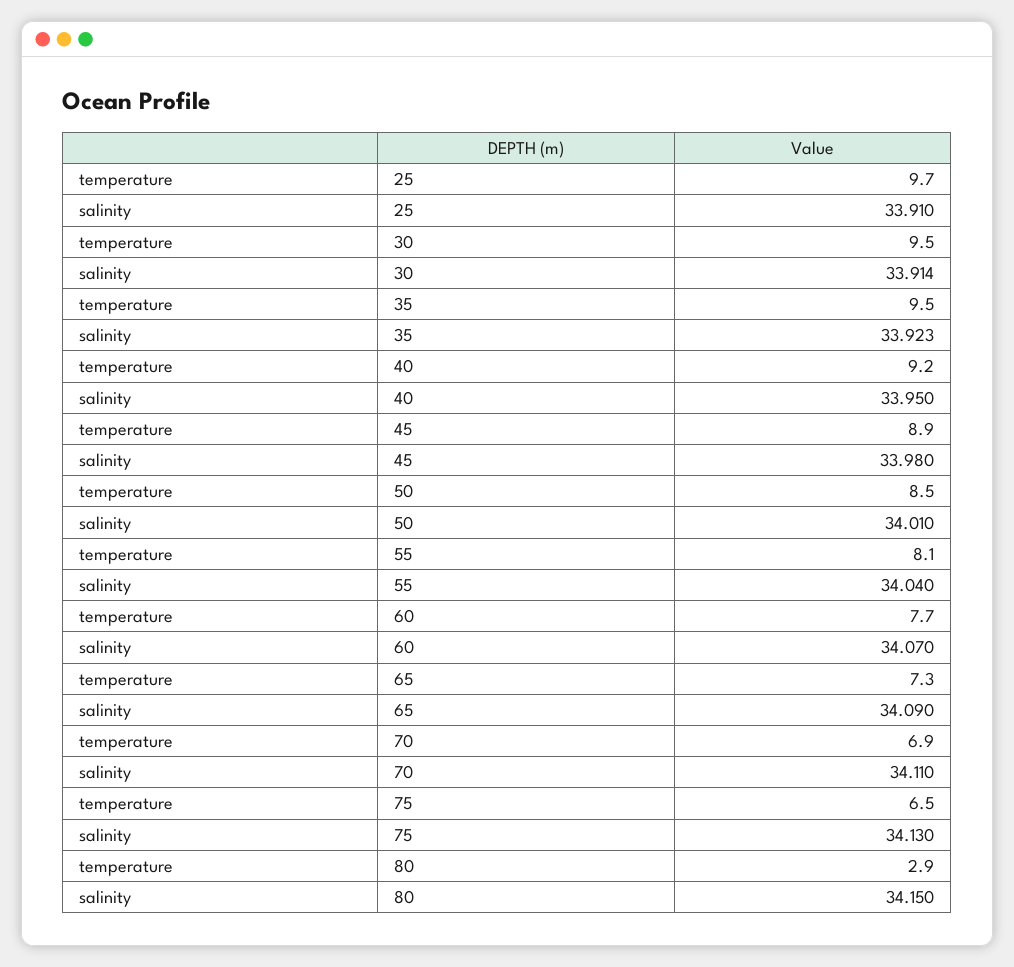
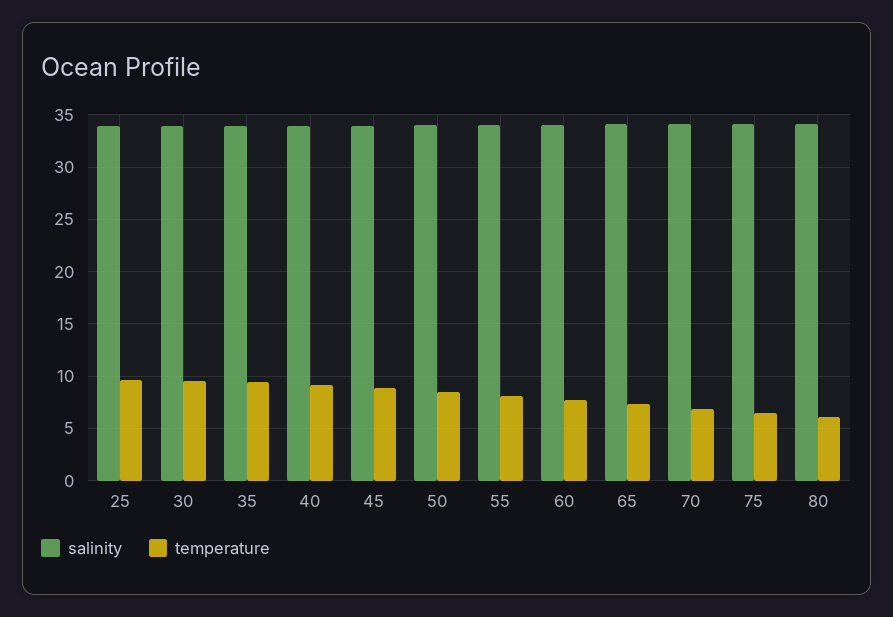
temperature, 80: 2.9 -> 6

